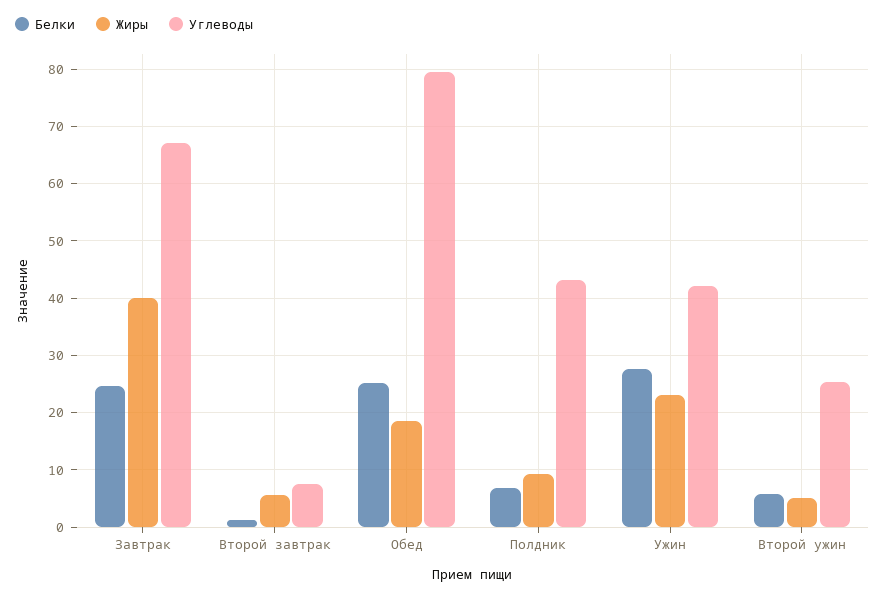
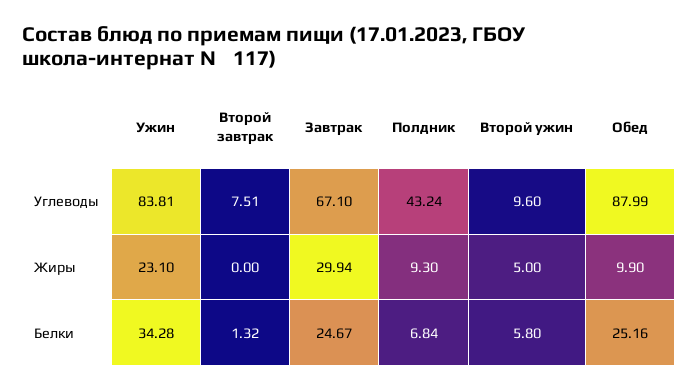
Жиры, Завтрак: 40 -> 29.94
Жиры, Второй завтрак: 6 -> 0
Жиры, Обед: 18 -> 9.9
Углеводы, Обед: 80 -> 87.99
Белки, Ужин: 28 -> 34.28
Углеводы, Ужин: 42 -> 83.81
Углеводы, Второй ужин: 26 -> 9.6

